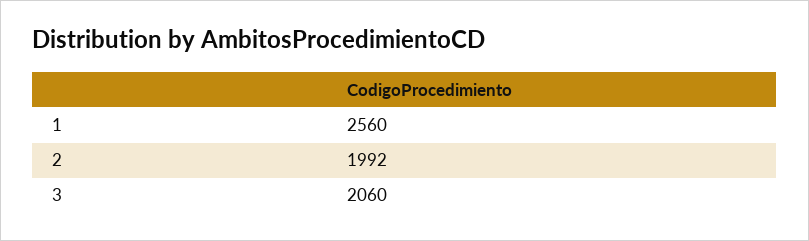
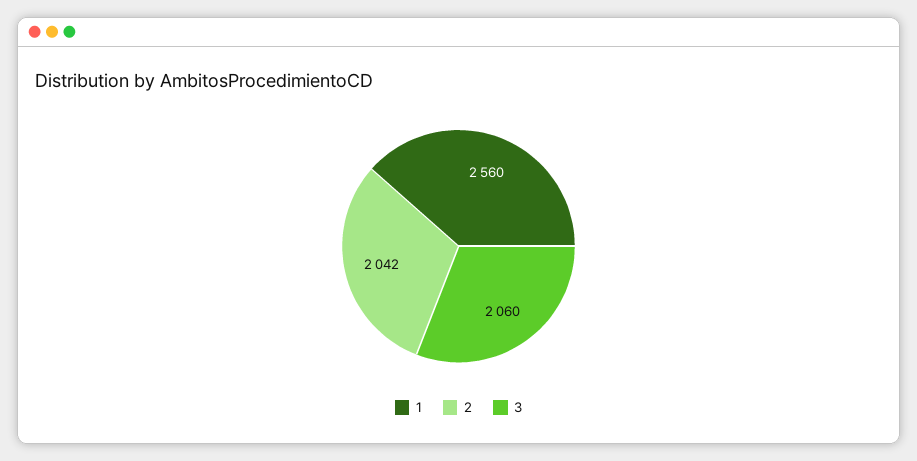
2: 1992 -> 2042

